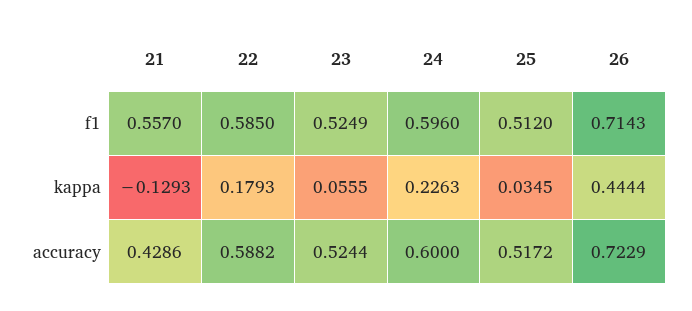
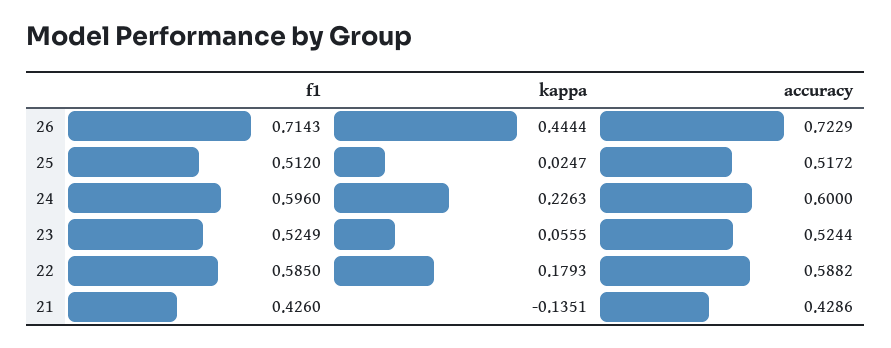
21, f1: 0.557 -> 0.426
21, kappa: -0.1293 -> -0.1351
25, kappa: 0.0345 -> 0.0247

